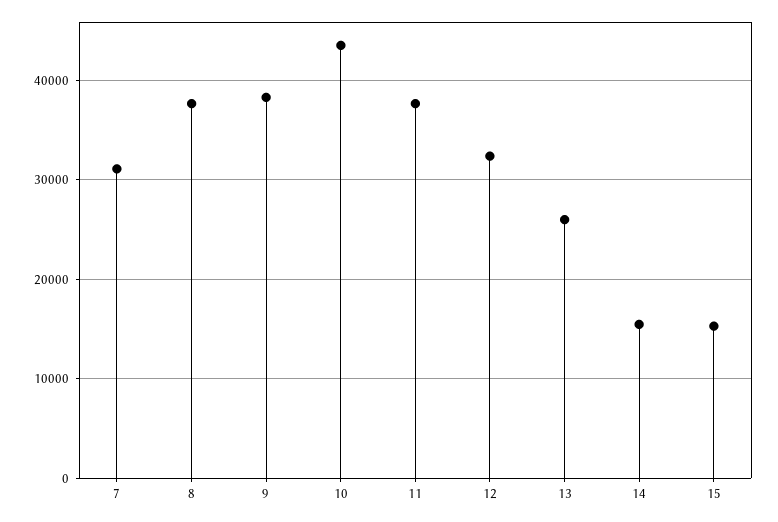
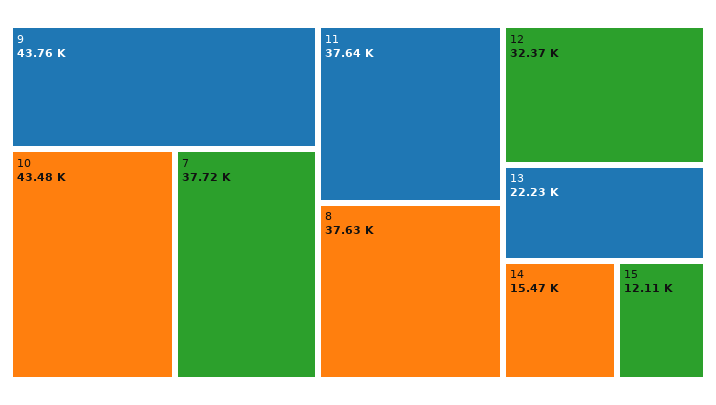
7: 31000 -> 37720
9: 38000 -> 43760
13: 26000 -> 22230
15: 15000 -> 12110

